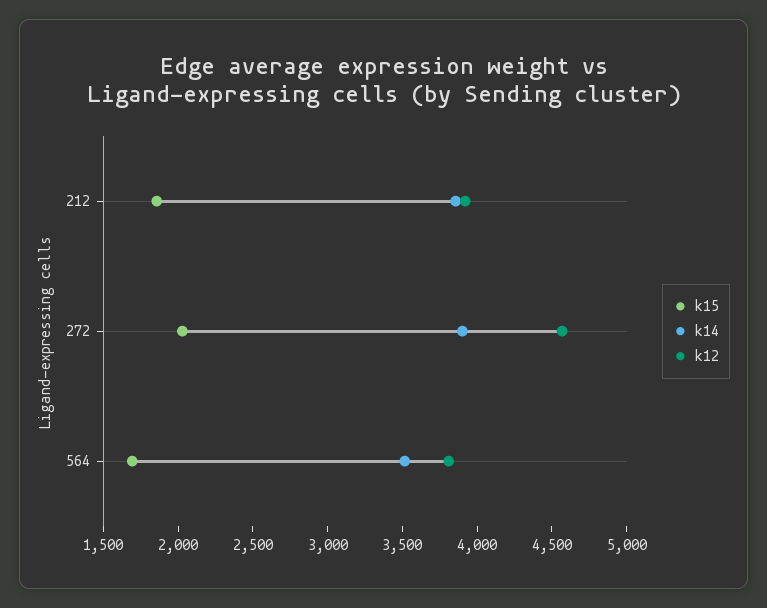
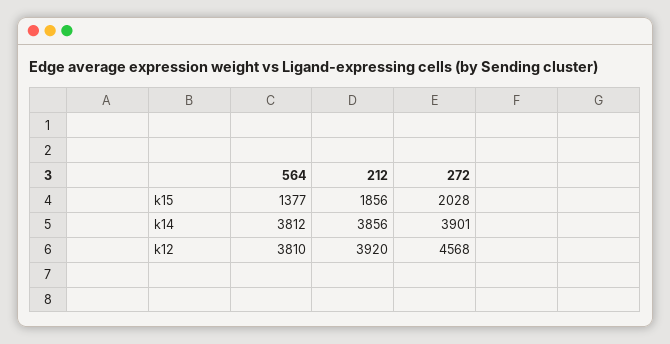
k15, 564: 1700 -> 1377
k14, 564: 3500 -> 3812

